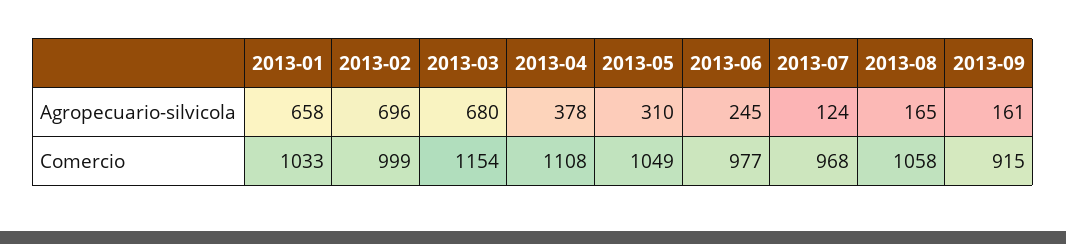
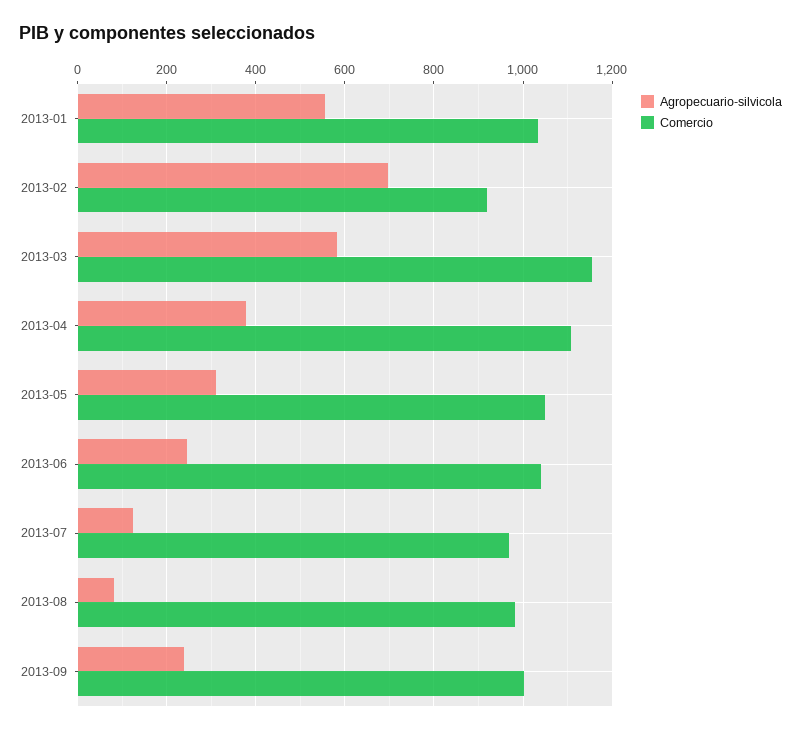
Agropecuario-silvicola, 2013-01: 658 -> 560
Agropecuario-silvicola, 2013-03: 680 -> 580
Agropecuario-silvicola, 2013-08: 165 -> 80
Agropecuario-silvicola, 2013-09: 161 -> 240
Comercio, 2013-02: 999 -> 920
Comercio, 2013-06: 977 -> 1040
Comercio, 2013-08: 1058 -> 980
Comercio, 2013-09: 915 -> 1000

